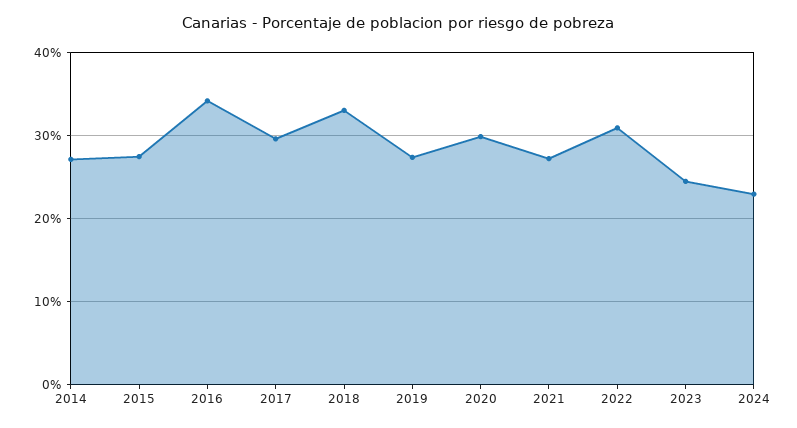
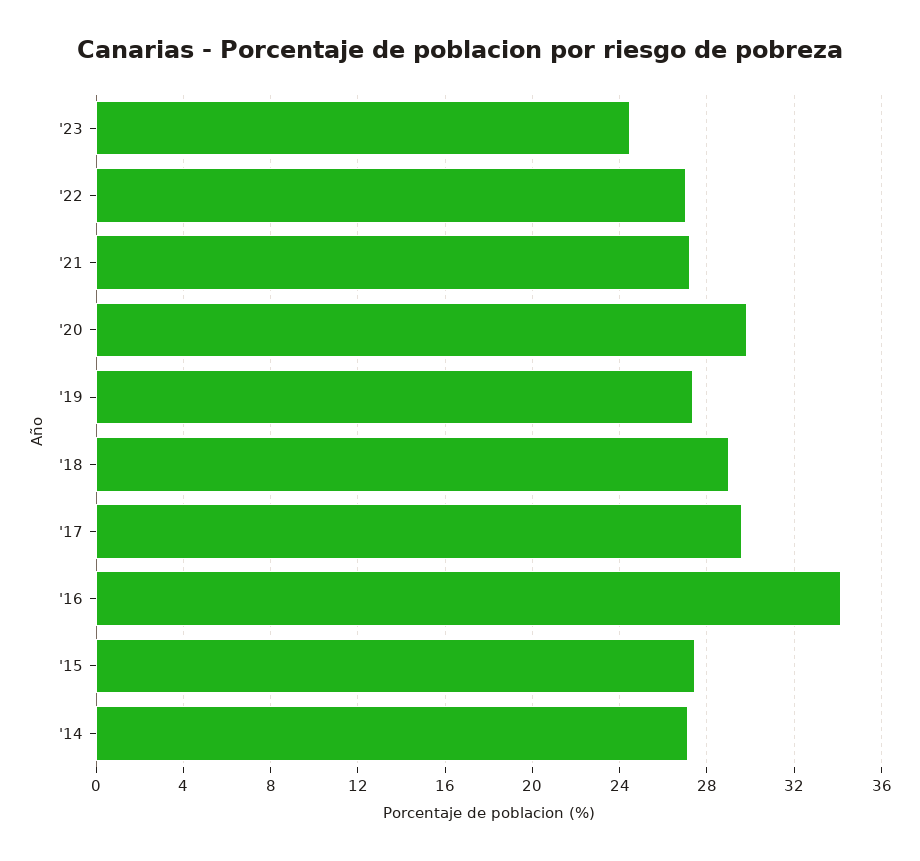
2018: 33 -> 29
2022: 31 -> 27
2024: 23 -> none

